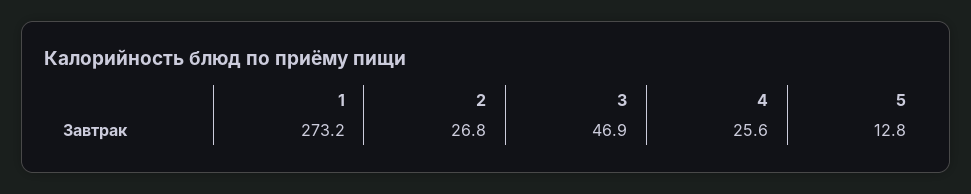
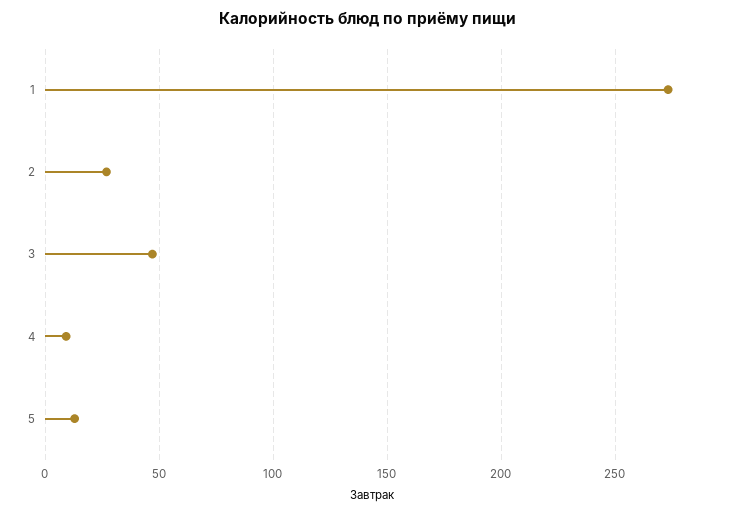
4: 25.6 -> 10

